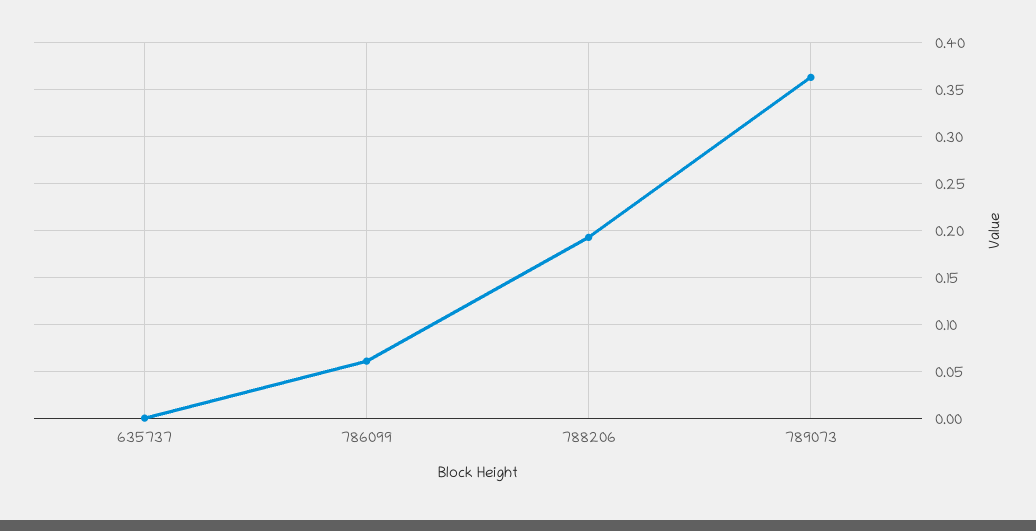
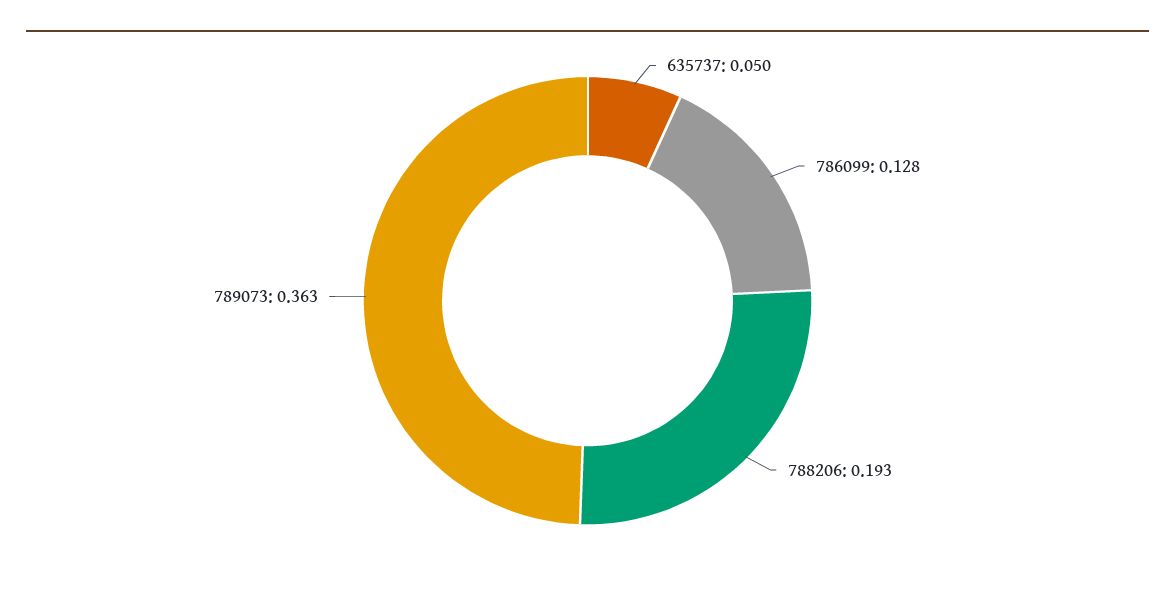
635737: 0 -> 0.05
786099: 0.06 -> 0.128

